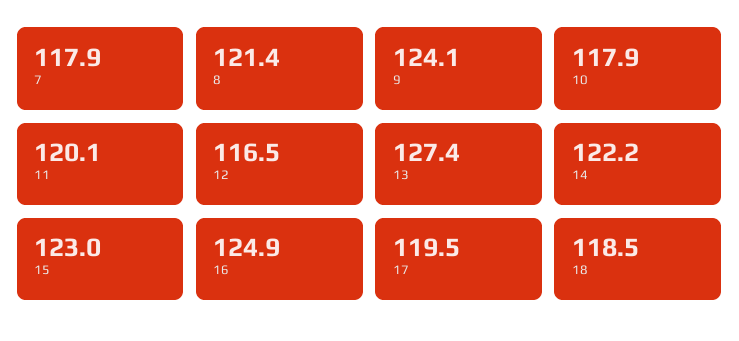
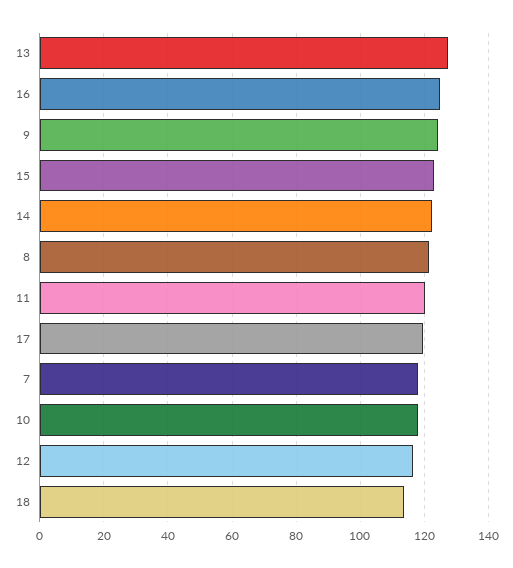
18: 118.5 -> 114

